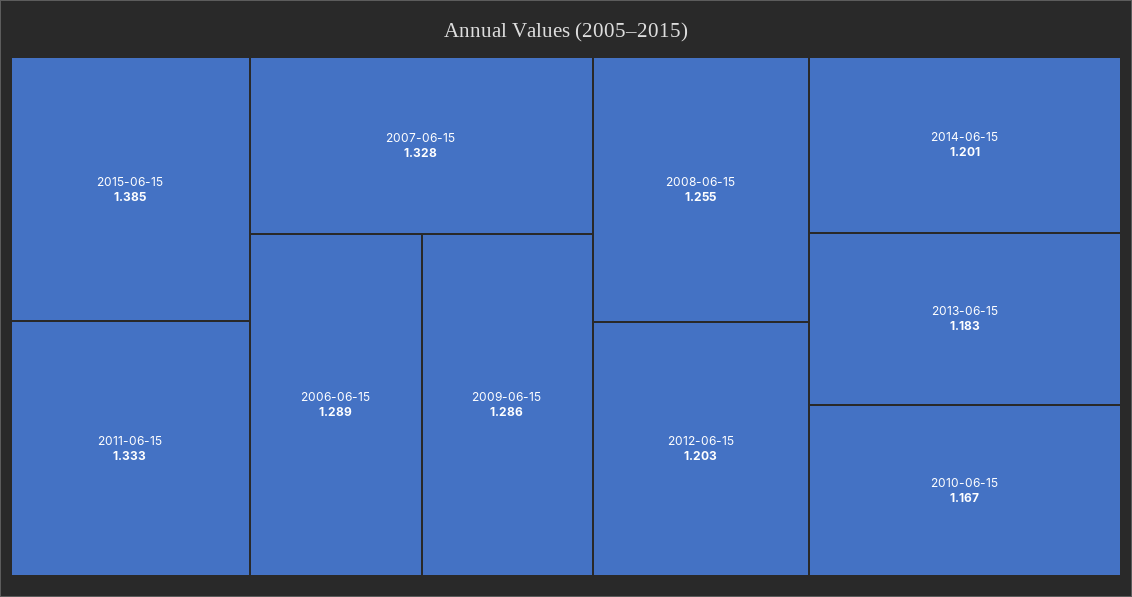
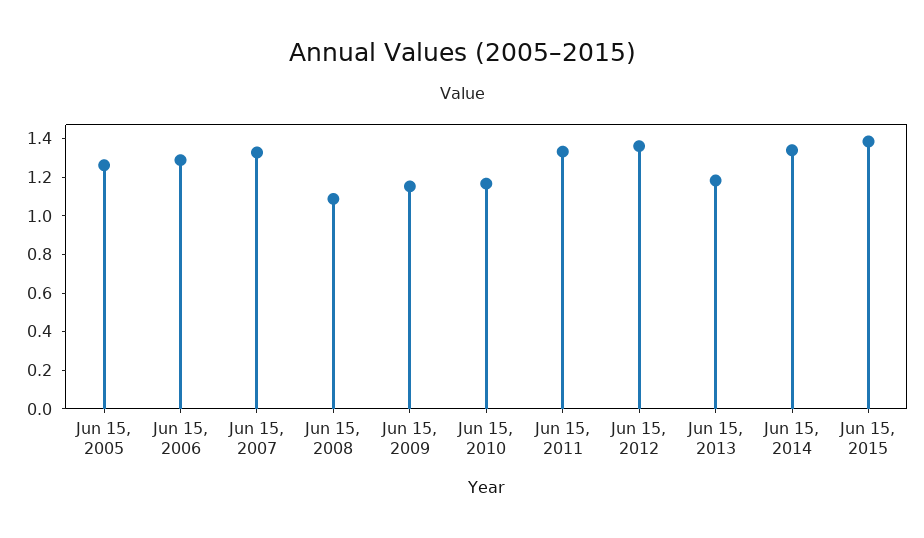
2009-06-15: 1.286 -> 1.15
2008-06-15: 1.255 -> 1.1
2012-06-15: 1.203 -> 1.35
2014-06-15: 1.201 -> 1.35
Jun 15, 2005: none -> 1.25

